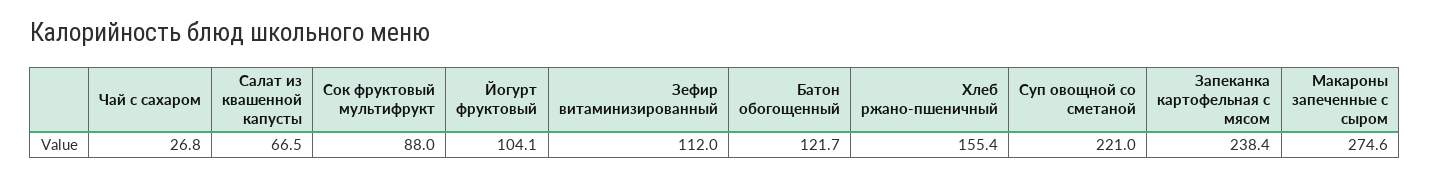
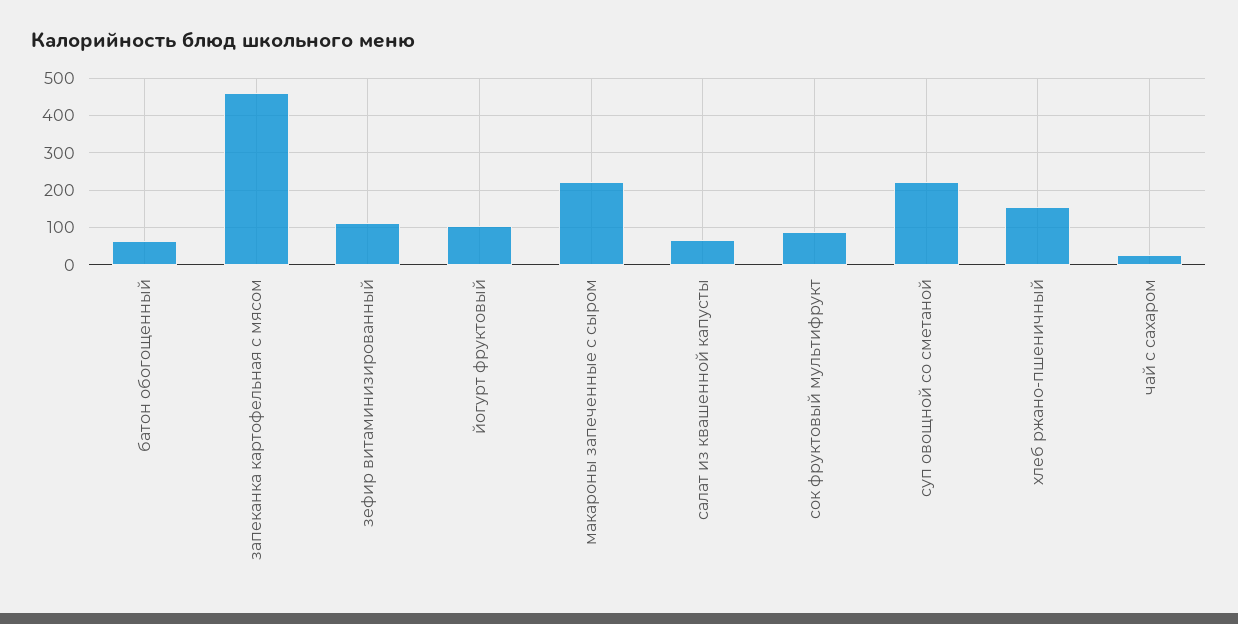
Батон обогощенный: 121.7 -> 60
Запеканка картофельная с мясом: 238.4 -> 460
Макароны запеченные с сыром: 274.6 -> 220

